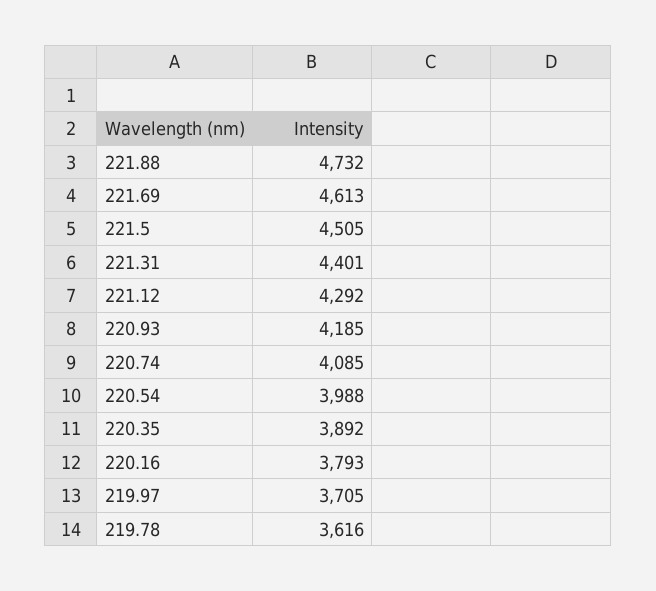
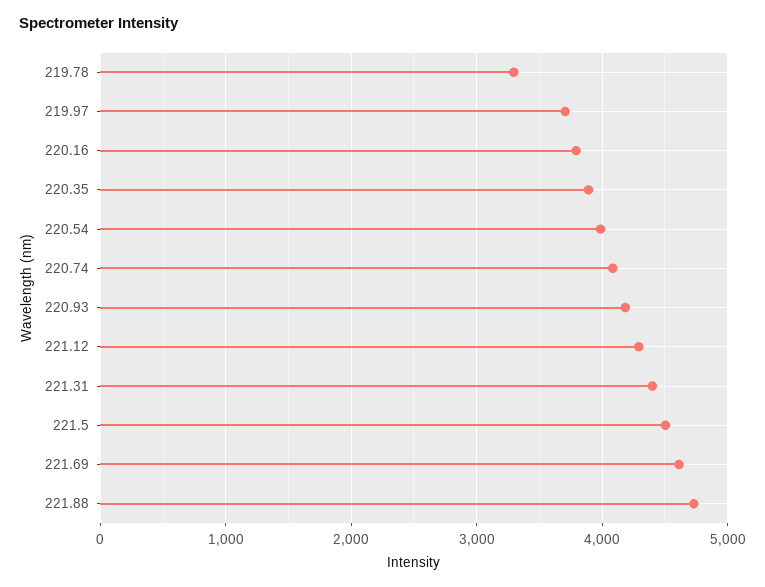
219.78: 3616 -> 3300

